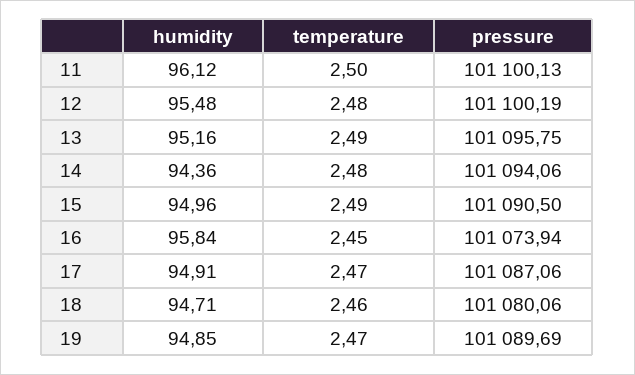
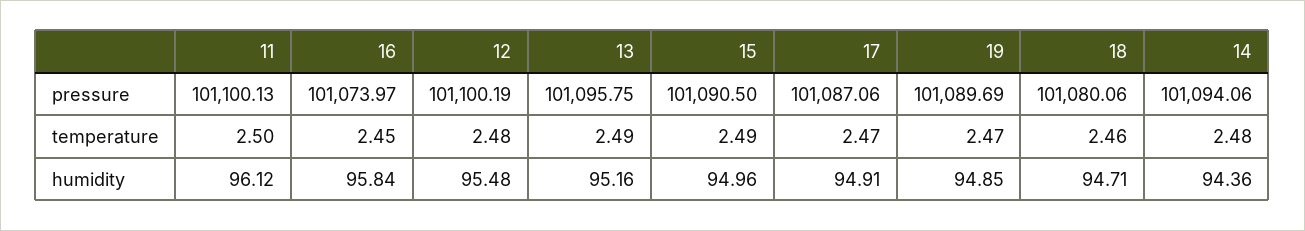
pressure, 16: 101073.94 -> 101073.97

